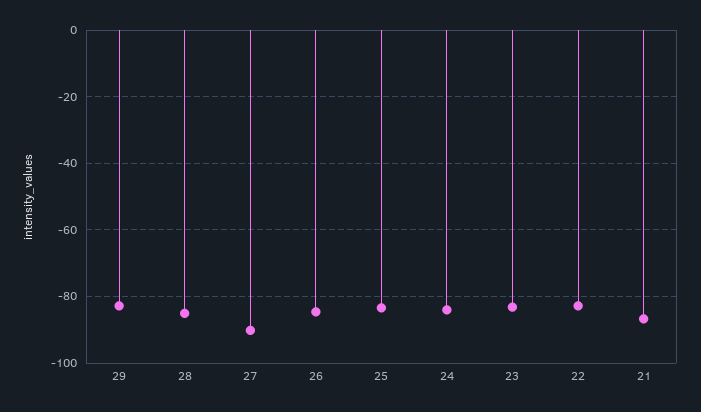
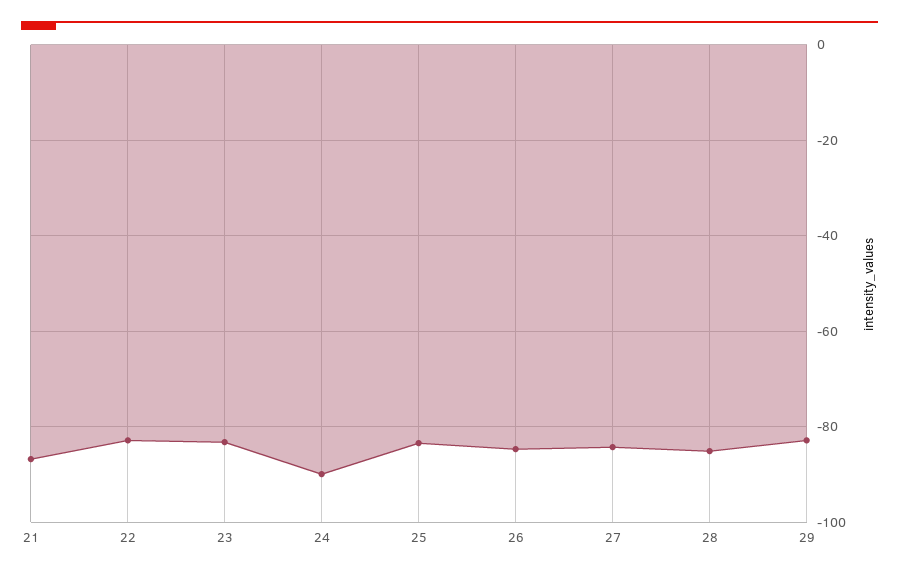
27: -90 -> -84
24: -84 -> -90

